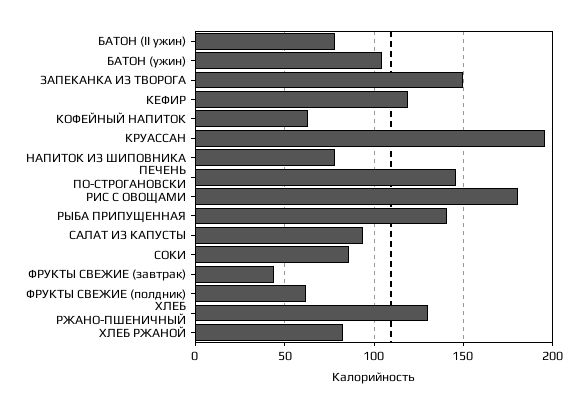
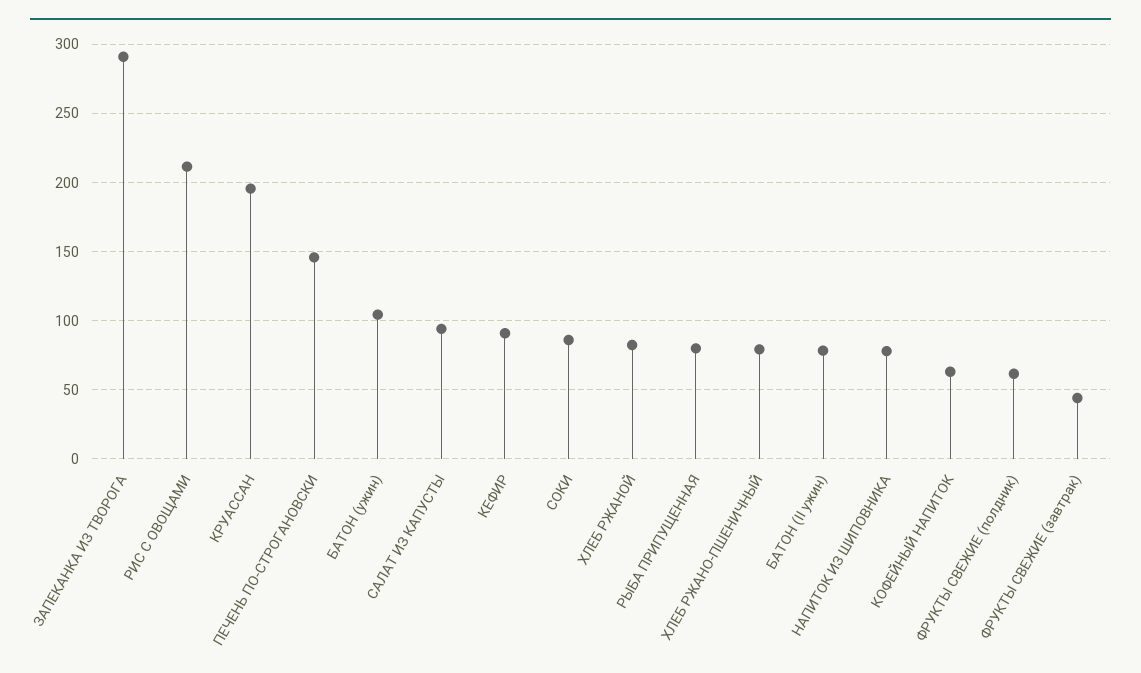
ЗАПЕКАНКА ИЗ ТВОРОГА: 150 -> 290
КЕФИР: 120 -> 90
РИС С ОВОЩАМИ: 180 -> 210
РЫБА ПРИПУЩЕННАЯ: 140 -> 80
ХЛЕБ РЖАНО-ПШЕНИЧНЫЙ: 130 -> 80

